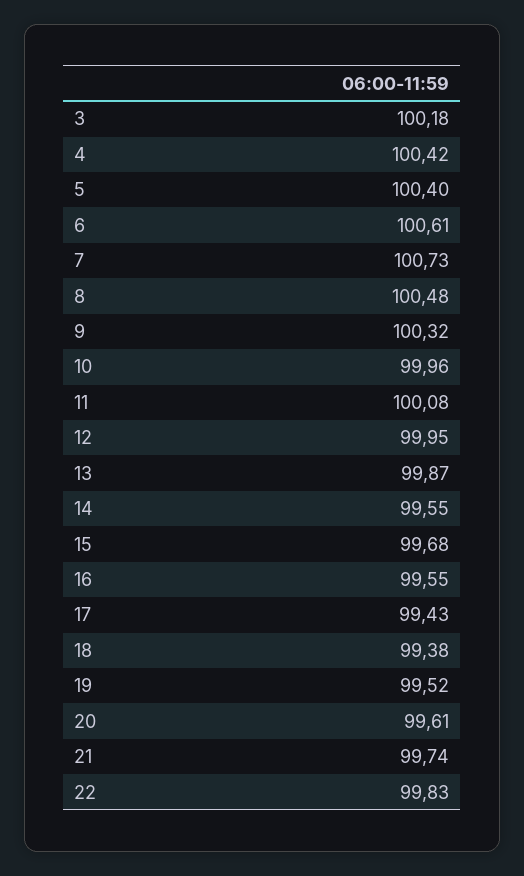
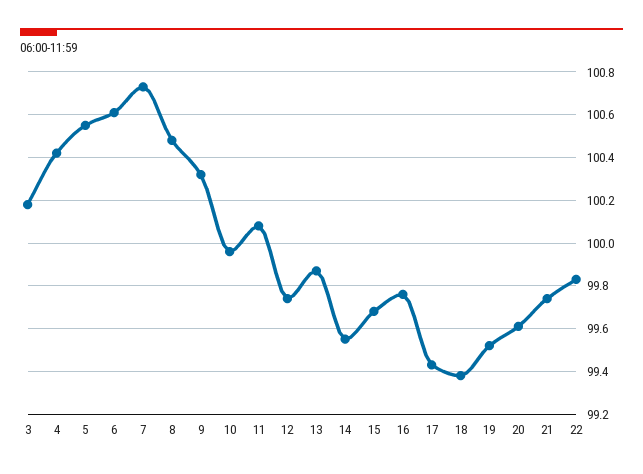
5: 100.4 -> 100.55
12: 99.95 -> 99.75
16: 99.55 -> 99.75

